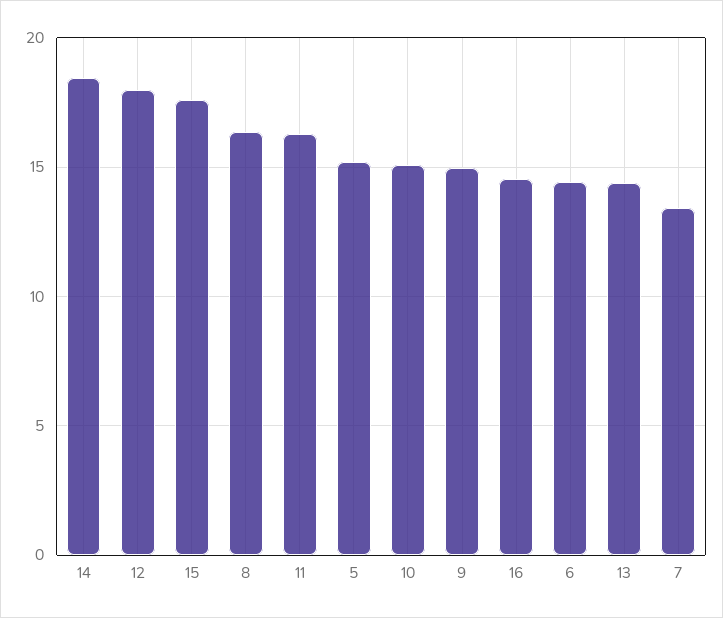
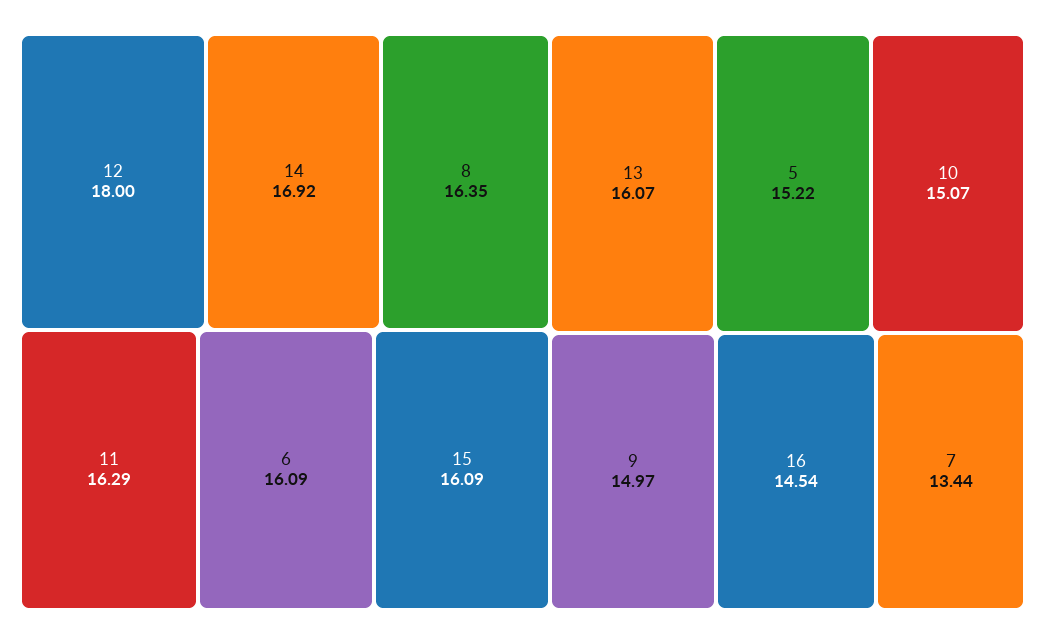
14: 18.5 -> 16.92
15: 17.5 -> 16.09
6: 14.5 -> 16.09
13: 14.5 -> 16.07

